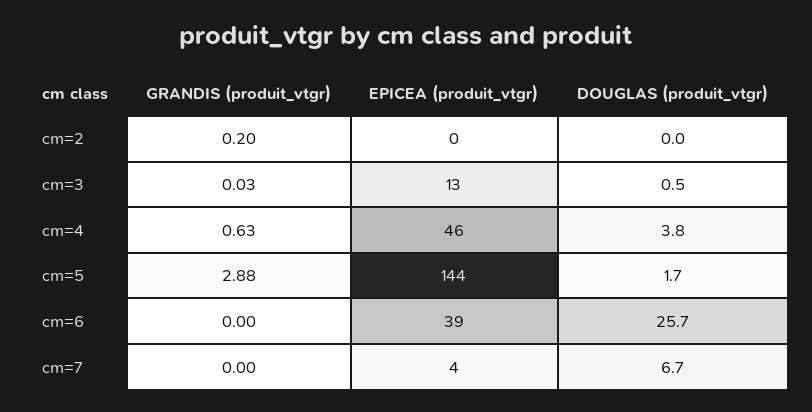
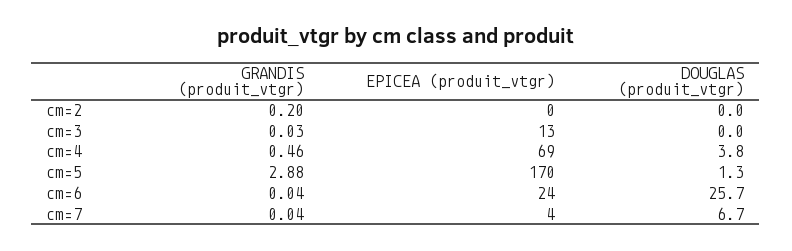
DOUGLAS (produit_vtgr), cm=3: 0.5 -> 0
GRANDIS (produit_vtgr), cm=4: 0.63 -> 0.46
EPICEA (produit_vtgr), cm=4: 46 -> 69
EPICEA (produit_vtgr), cm=5: 144 -> 170
DOUGLAS (produit_vtgr), cm=5: 1.7 -> 1.3
GRANDIS (produit_vtgr), cm=6: 0 -> 0.04
EPICEA (produit_vtgr), cm=6: 39 -> 24
GRANDIS (produit_vtgr), cm=7: 0 -> 0.04

